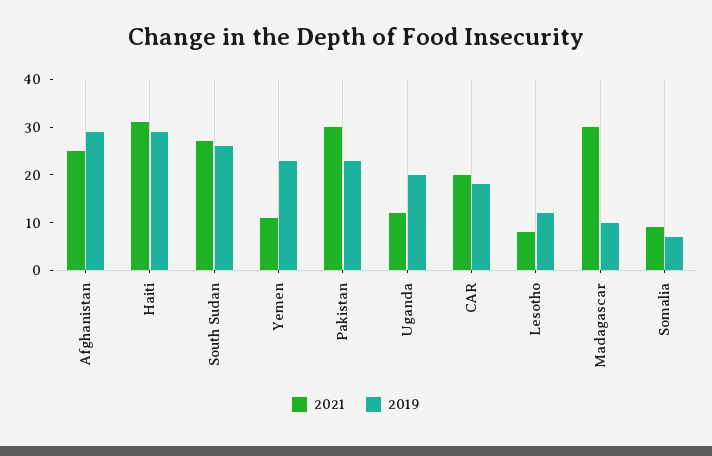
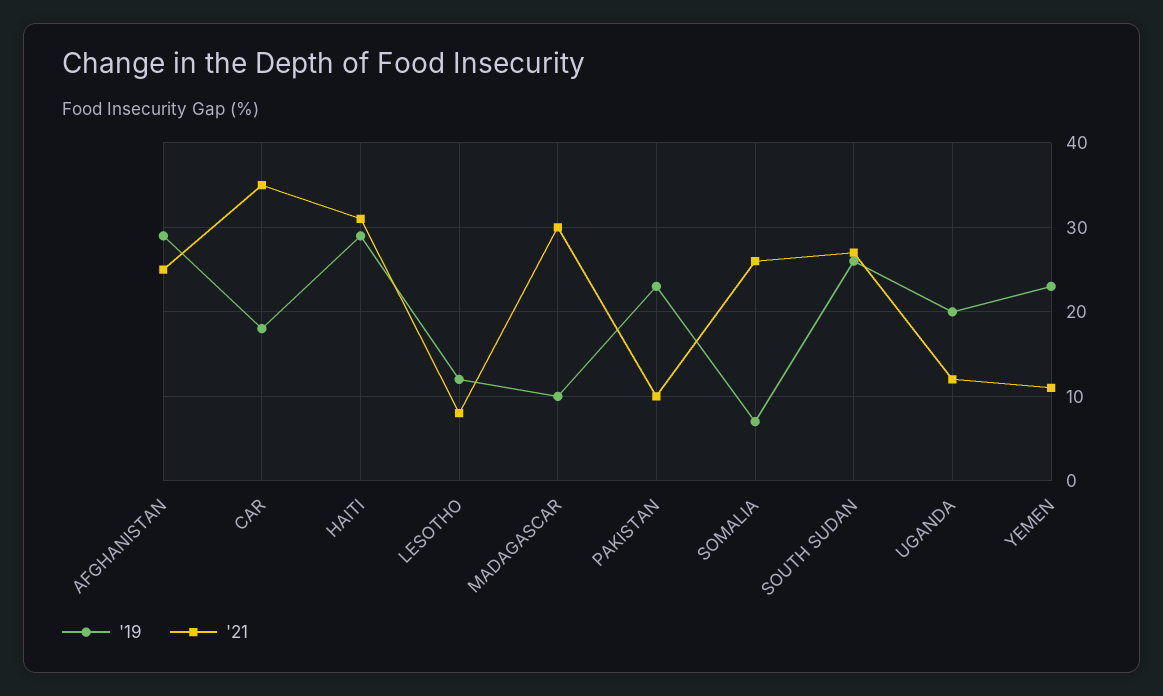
2021, Pakistan: 30 -> 10
2021, CAR: 20 -> 35
2021, Somalia: 10 -> 26

